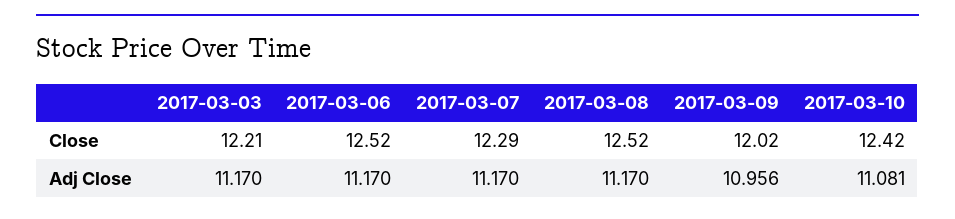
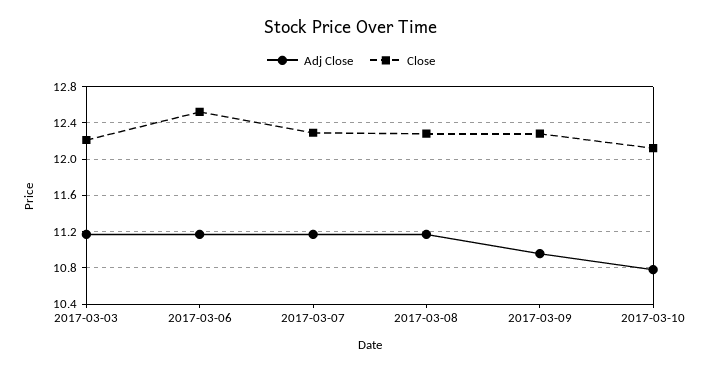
Close, 2017-03-08: 12.52 -> 12.3
Close, 2017-03-09: 12.02 -> 12.3
Close, 2017-03-10: 12.42 -> 12.1
Adj Close, 2017-03-10: 11.081 -> 10.8

